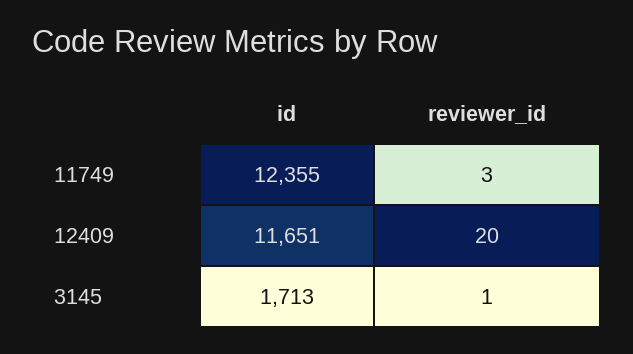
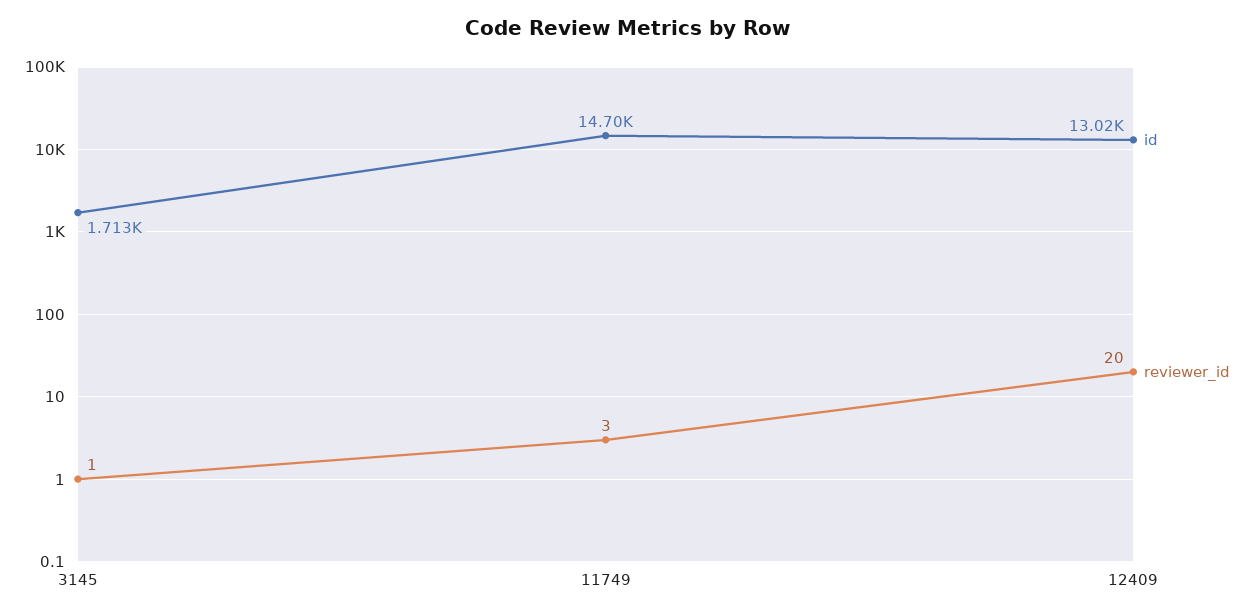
id, 11749: 12355 -> 14700
id, 12409: 11651 -> 13020

